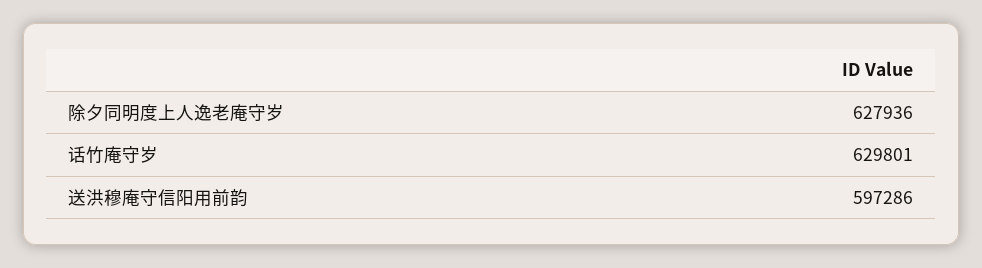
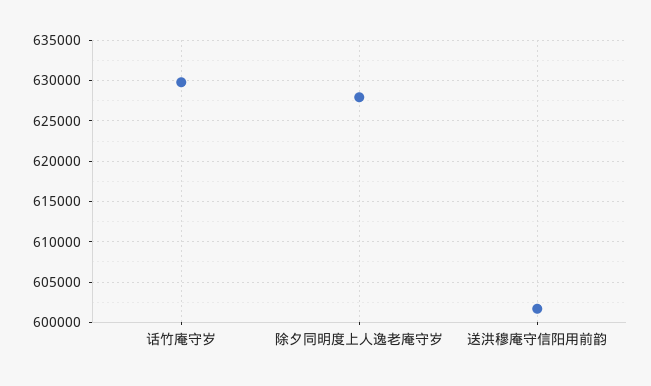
送洪穆庵守信阳用前韵: 597286 -> 602000

